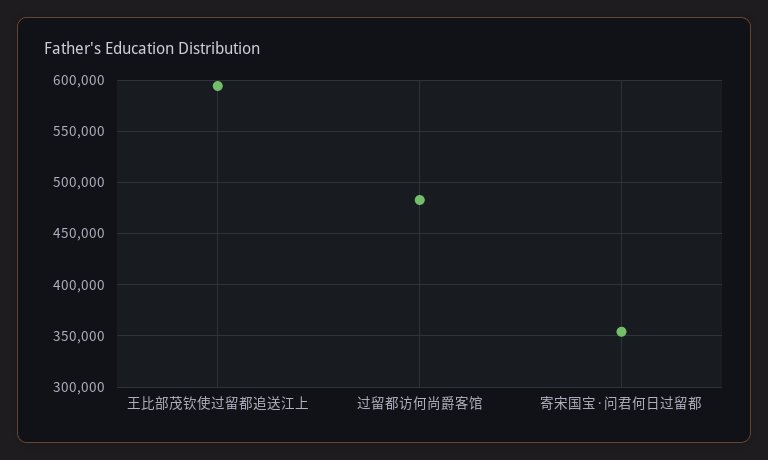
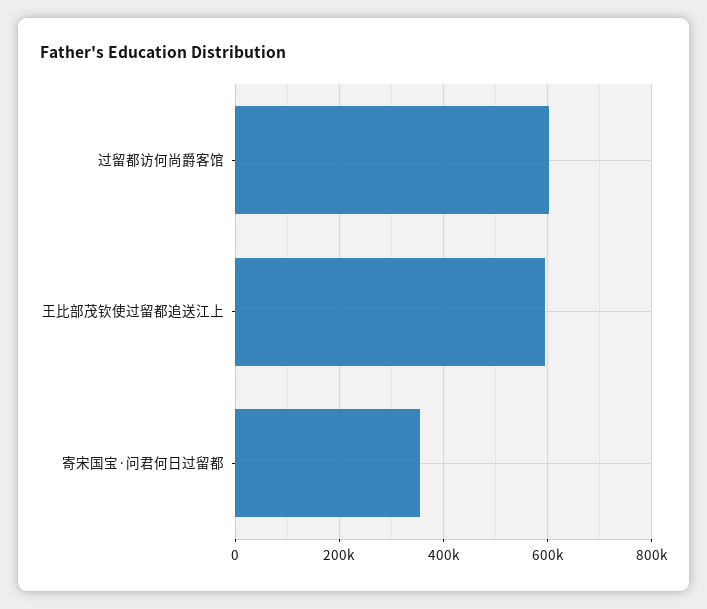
过留都访何尚爵客馆: 480000 -> 600000

